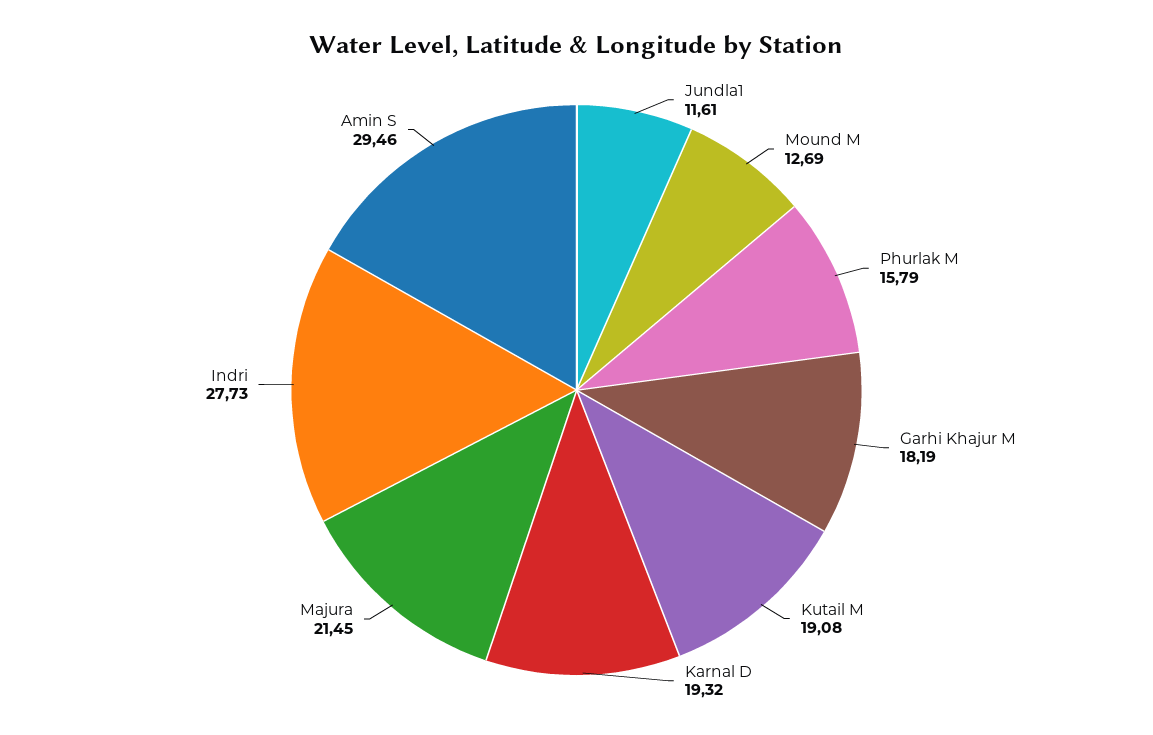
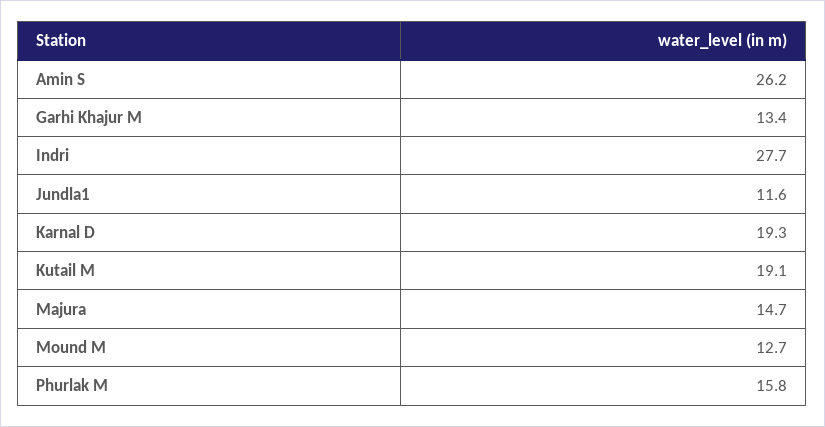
Garhi Khajur M: 18.19 -> 13.4
Majura: 21.45 -> 14.7
Amin S: 29.46 -> 26.2

